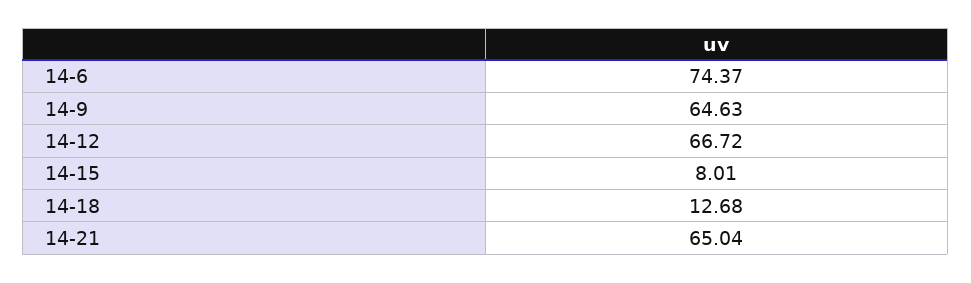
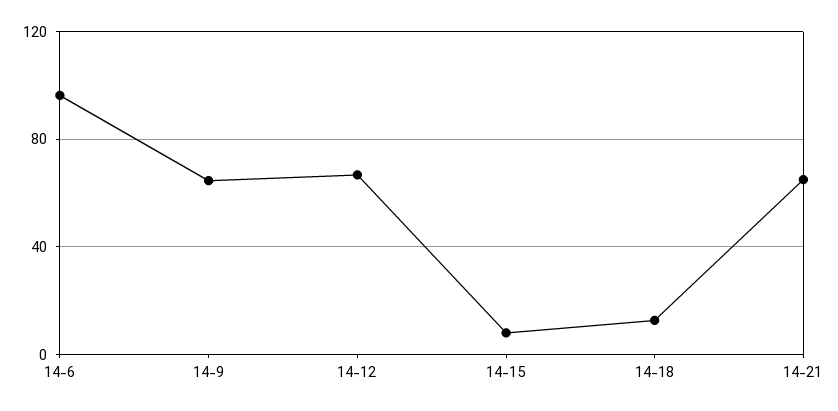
14-6: 74.37 -> 95

